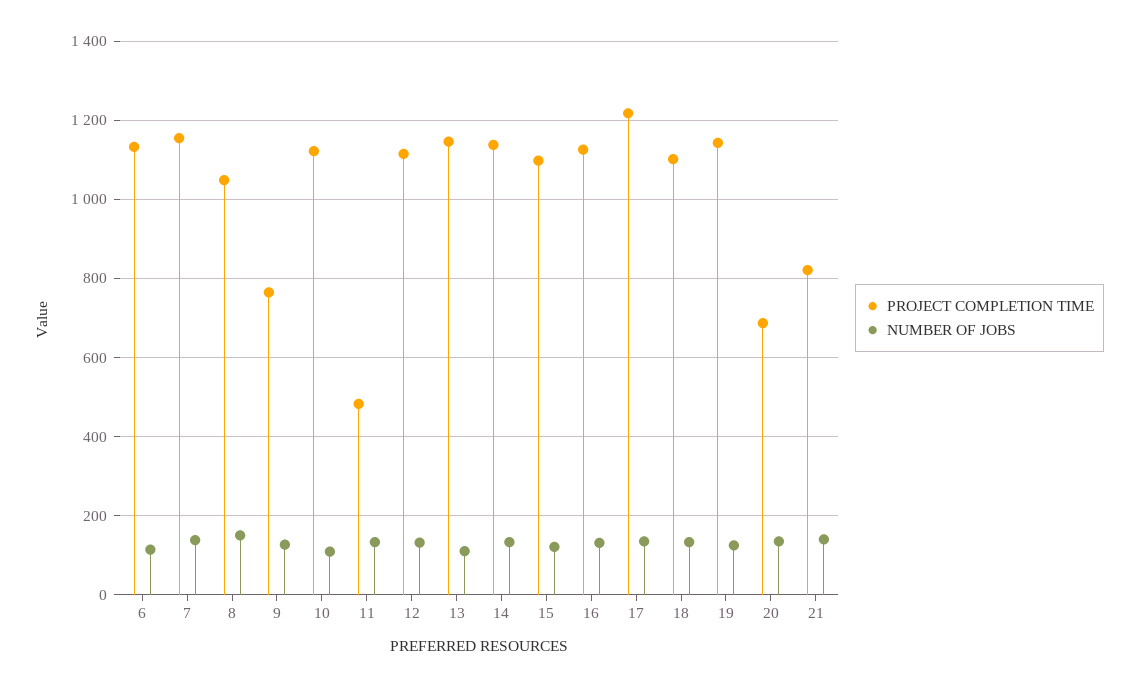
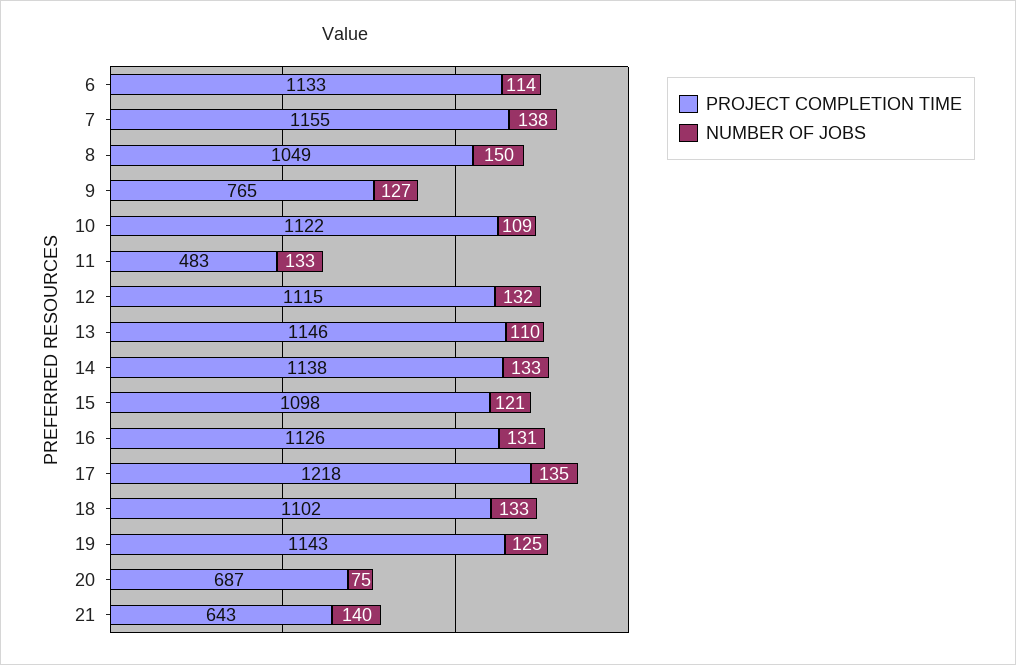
NUMBER OF JOBS, 20: 140 -> 75
PROJECT COMPLETION TIME, 21: 820 -> 643

